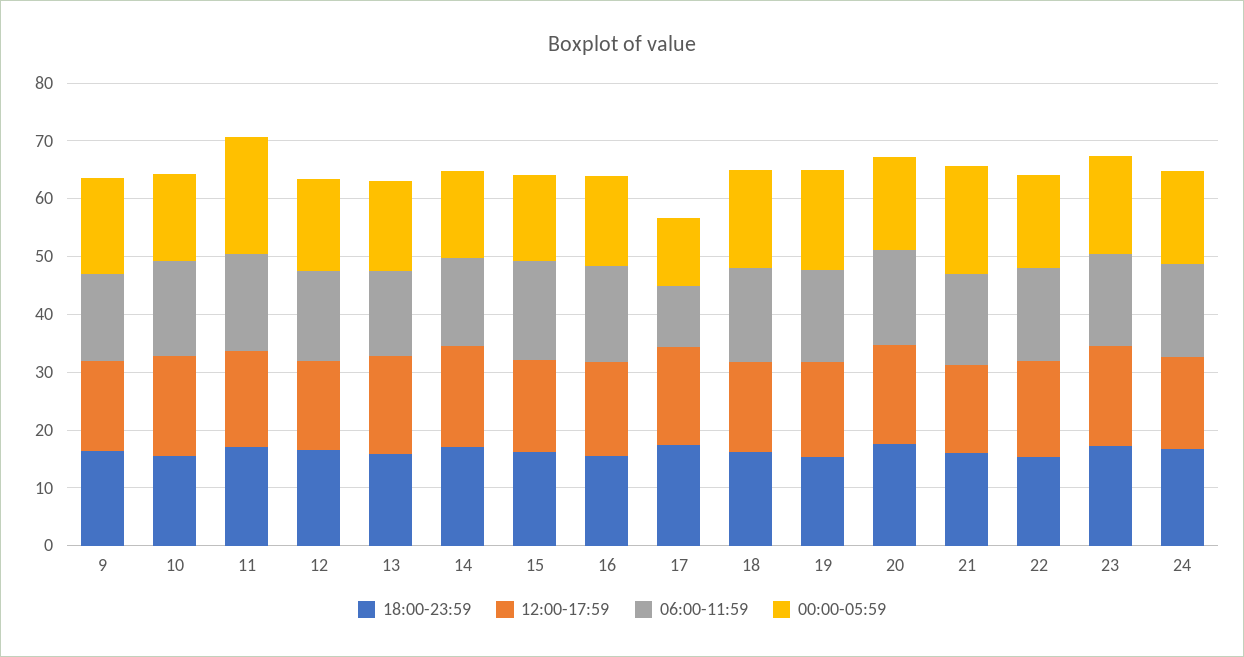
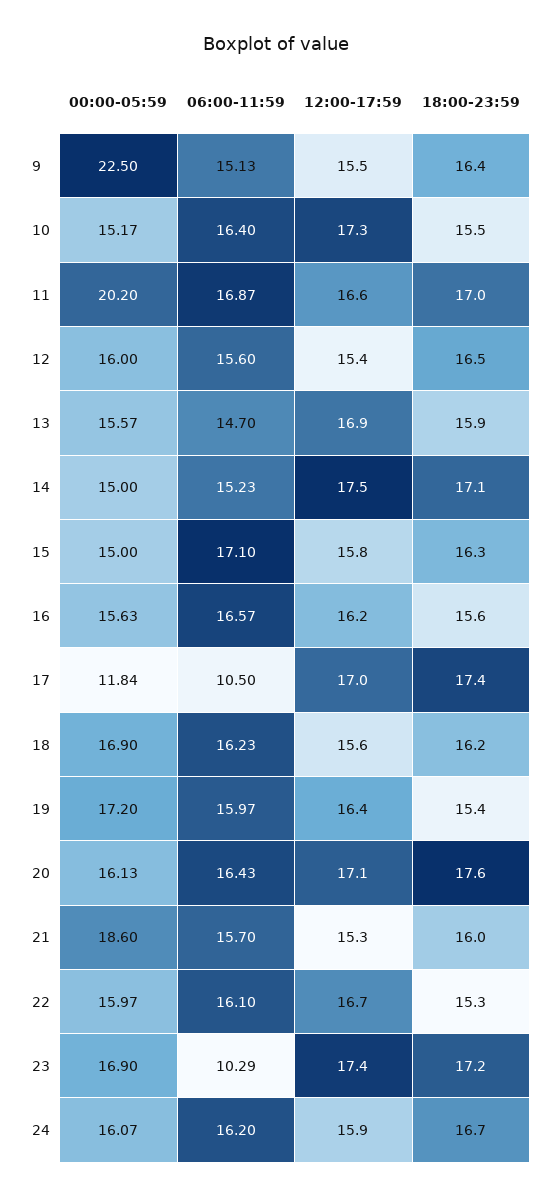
00:00-05:59, 9: 16 -> 22.5
06:00-11:59, 23: 16 -> 10.29

